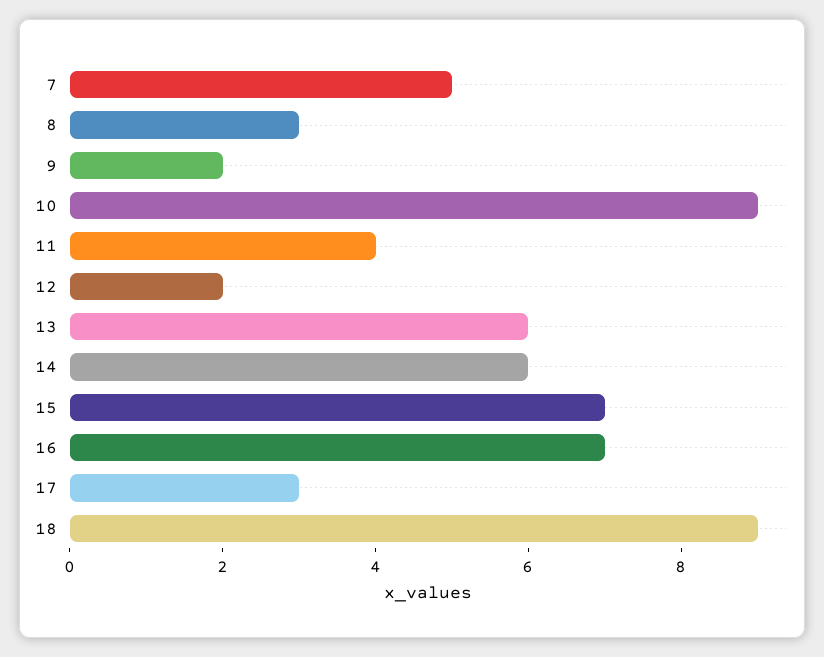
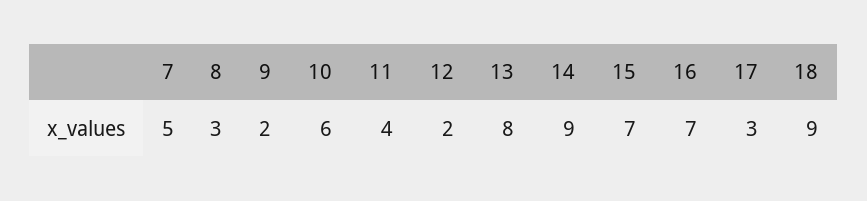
10: 9 -> 6
13: 6 -> 8
14: 6 -> 9

